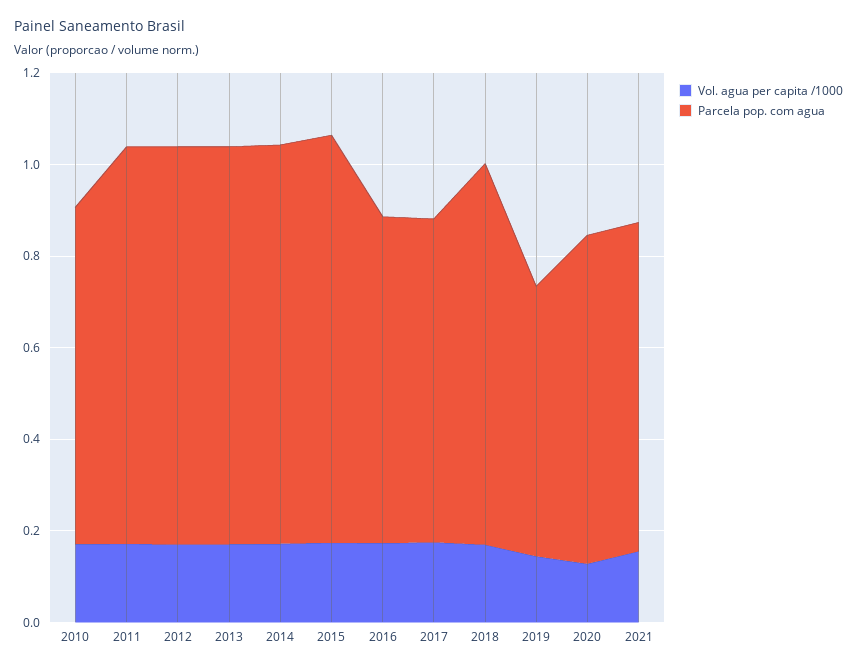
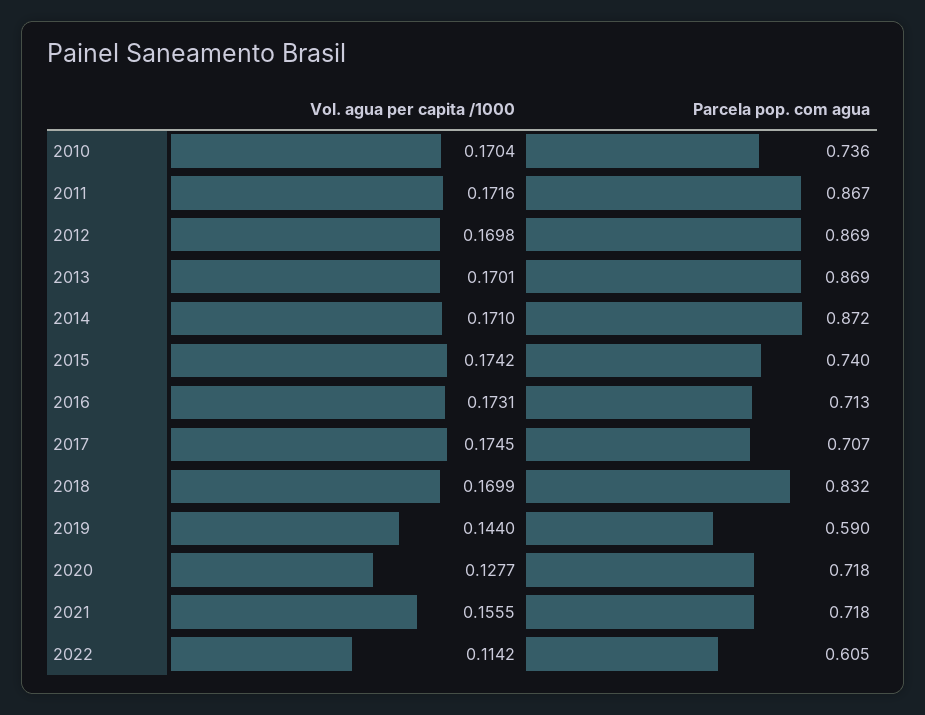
Parcela pop. com agua, 2015: 0.9 -> 0.74
Vol. agua per capita /1000, 2022: none -> 0.1142
Parcela pop. com agua, 2022: none -> 0.605

